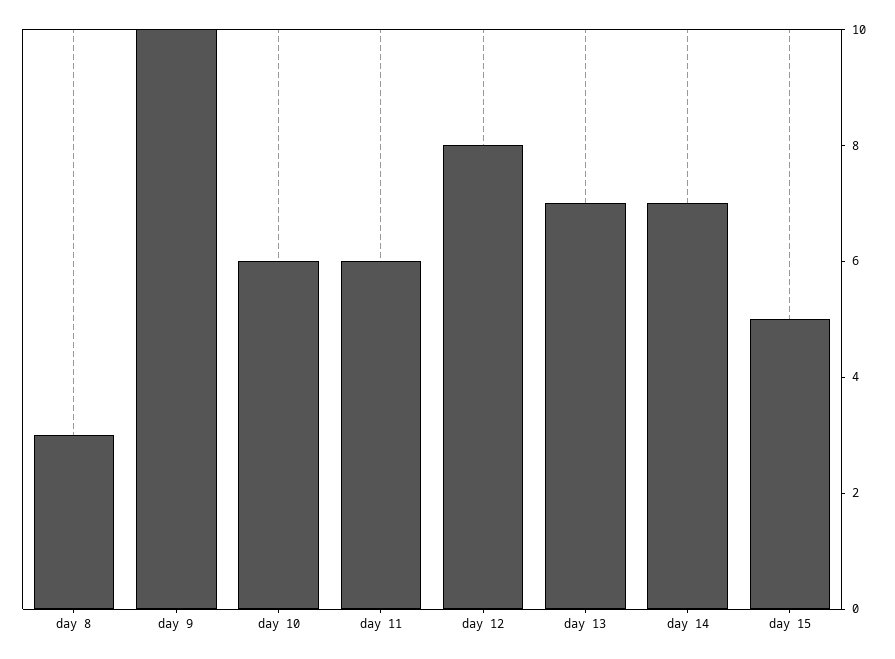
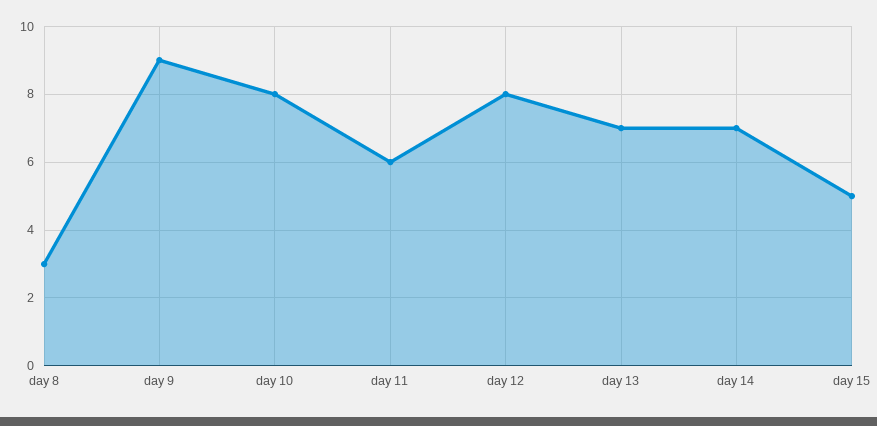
day 9: 10 -> 9
day 10: 6 -> 8

